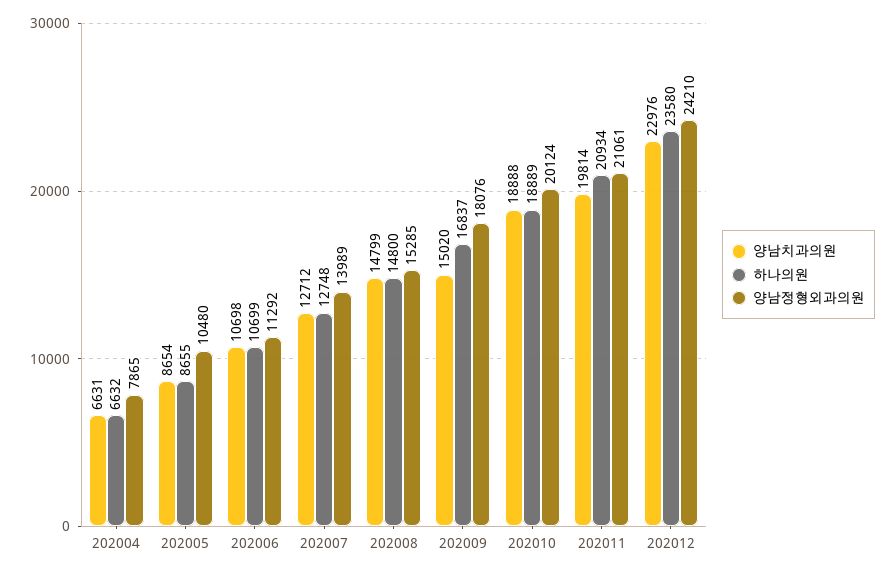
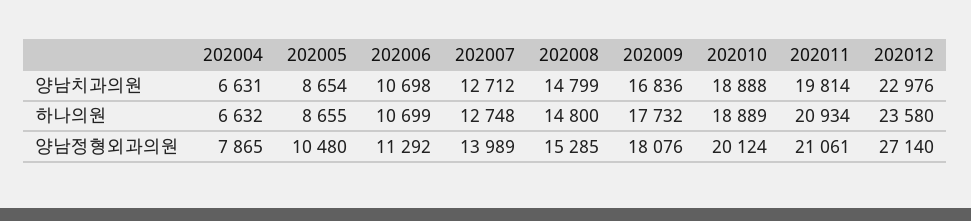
양남치과의원, 202009: 15020 -> 16836
하나의원, 202009: 16837 -> 17732
양남정형외과의원, 202012: 24210 -> 27140

